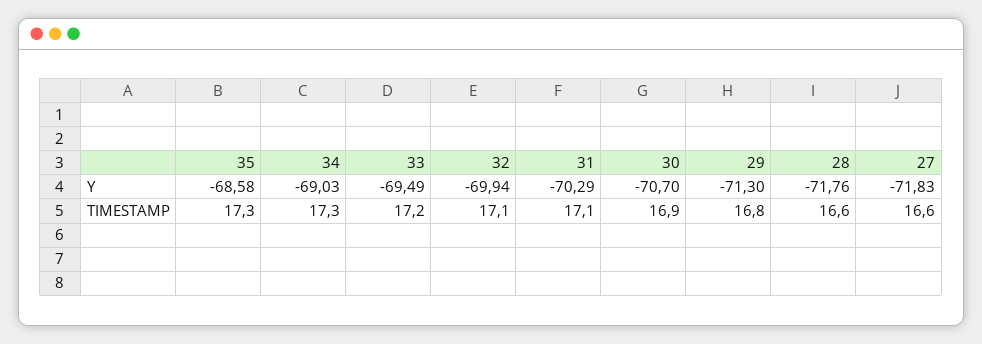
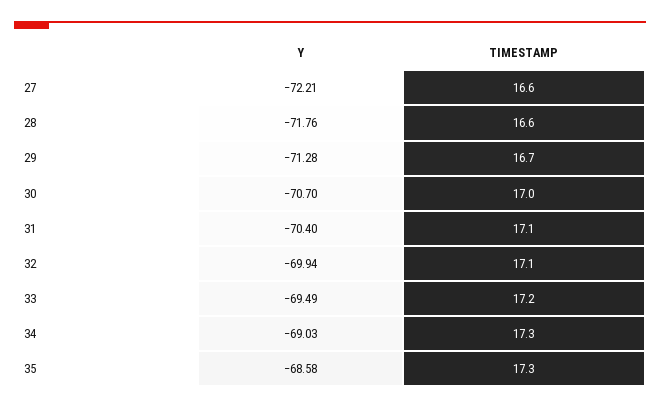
31, Y: -70.29 -> -70.4
29, Y: -71.3 -> -71.28
27, Y: -71.83 -> -72.21
30, TIMESTAMP: 16.9 -> 17
29, TIMESTAMP: 16.8 -> 16.7

